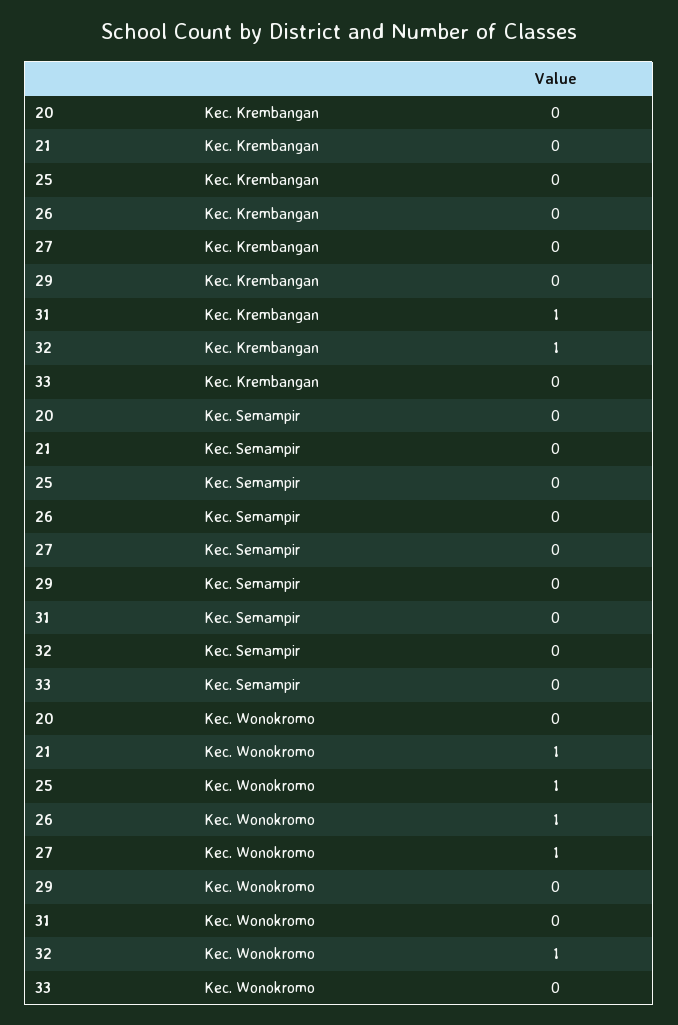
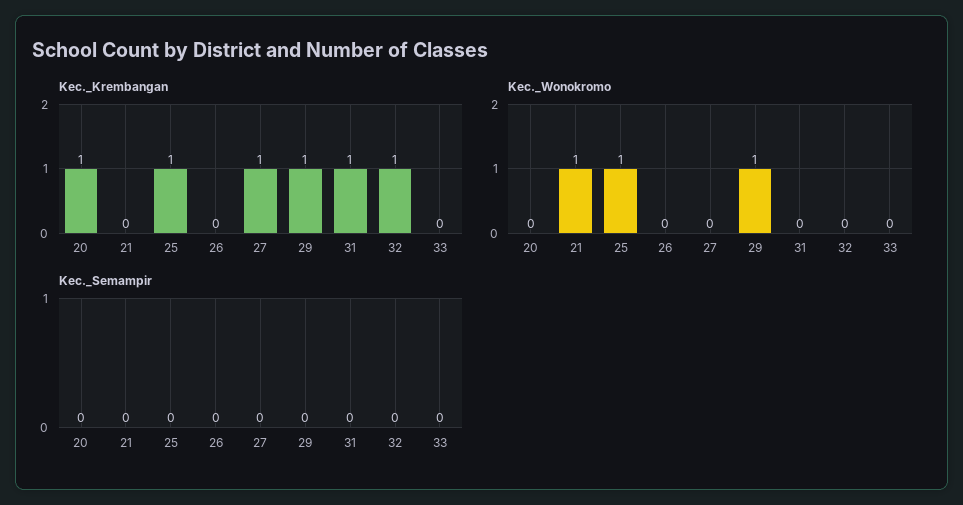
Kec. Krembangan, 20: 0 -> 1
Kec. Krembangan, 25: 0 -> 1
Kec. Krembangan, 27: 0 -> 1
Kec. Krembangan, 29: 0 -> 1
Kec. Wonokromo, 26: 1 -> 0
Kec. Wonokromo, 27: 1 -> 0
Kec. Wonokromo, 29: 0 -> 1
Kec. Wonokromo, 32: 1 -> 0

